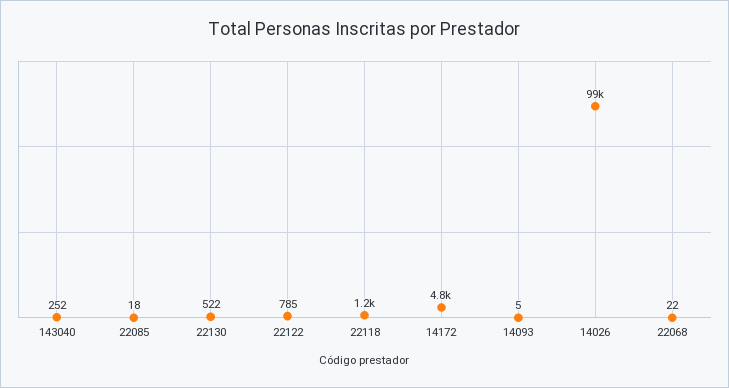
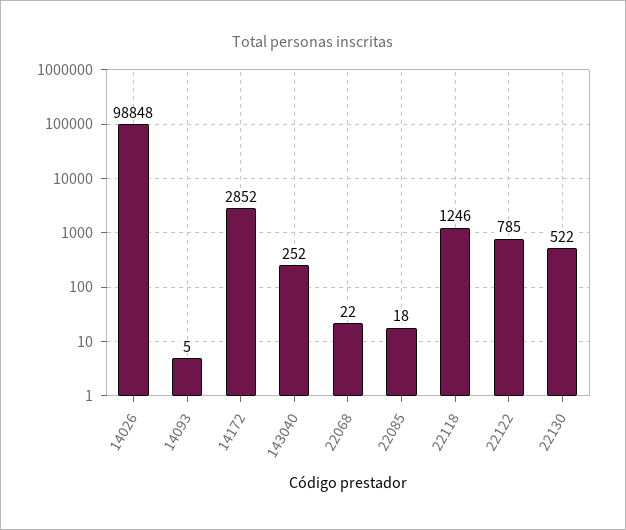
14172: 4800 -> 2852

